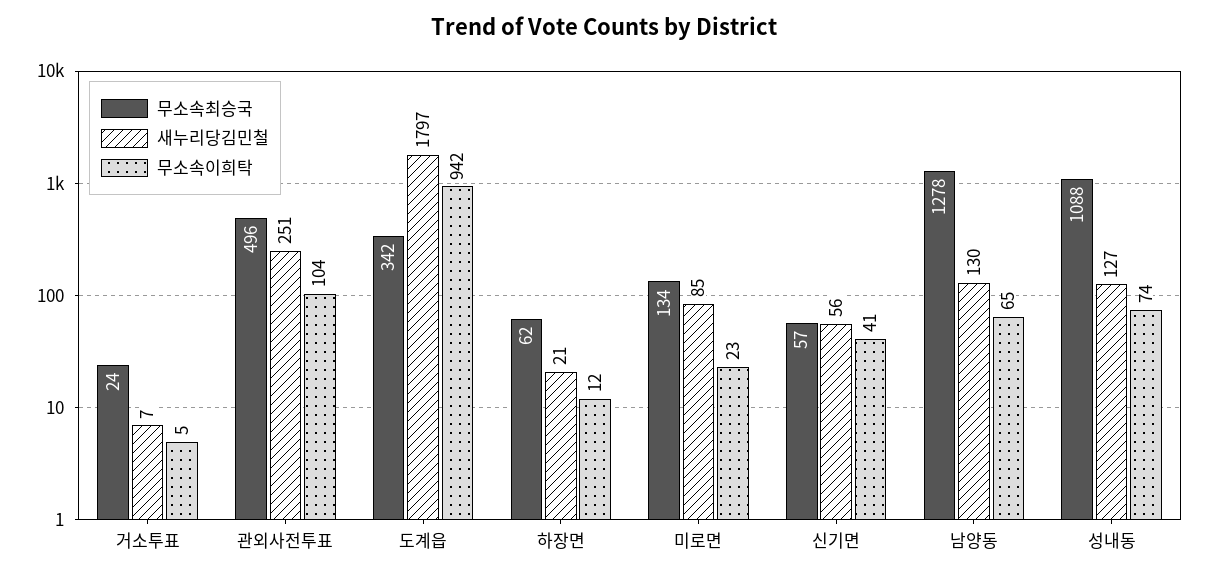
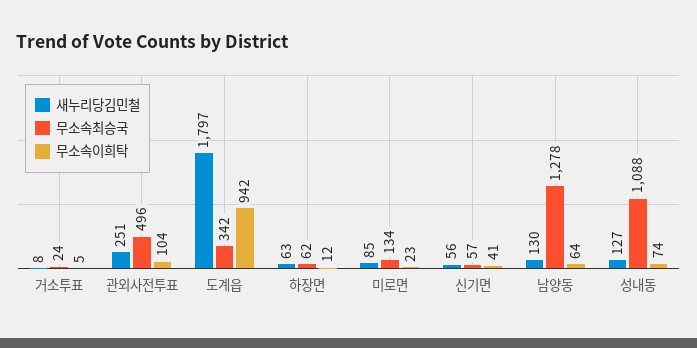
새누리당김민철, 거소투표: 7 -> 8
새누리당김민철, 하장면: 21 -> 63
무소속이희탁, 남양동: 65 -> 64

